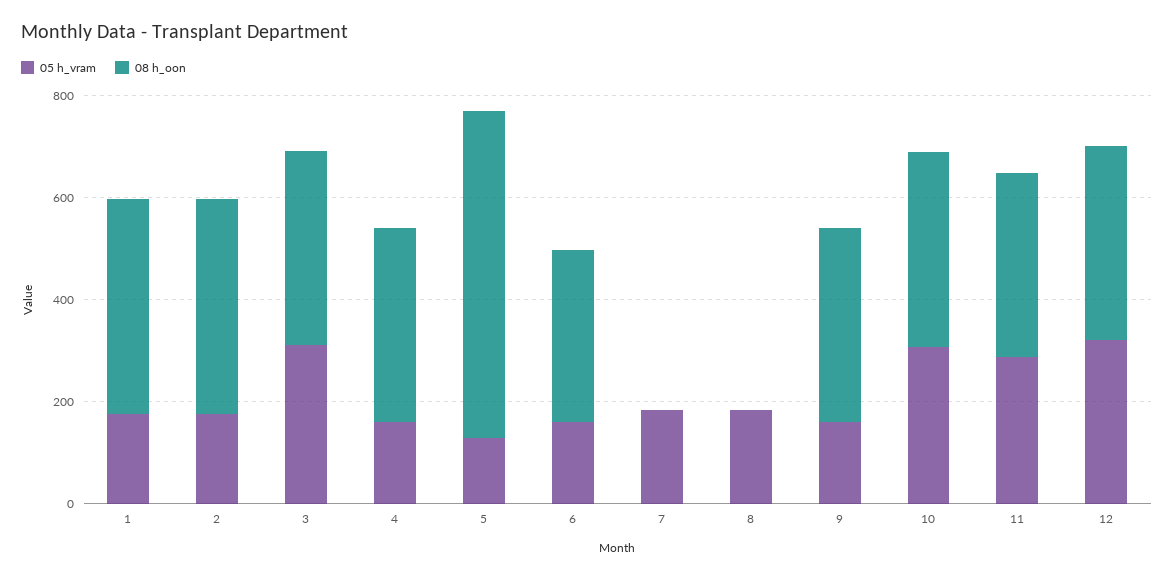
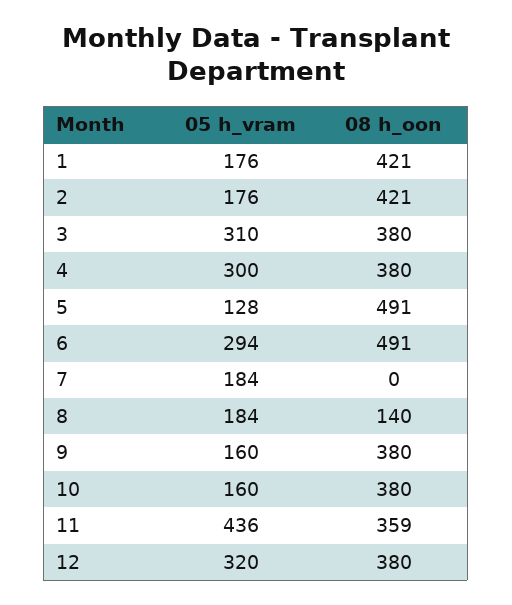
05 h_vram, 4: 150 -> 300
08 h_oon, 5: 650 -> 491
05 h_vram, 6: 150 -> 294
08 h_oon, 6: 350 -> 491
08 h_oon, 8: 0 -> 140
05 h_vram, 10: 300 -> 160
05 h_vram, 11: 300 -> 436

